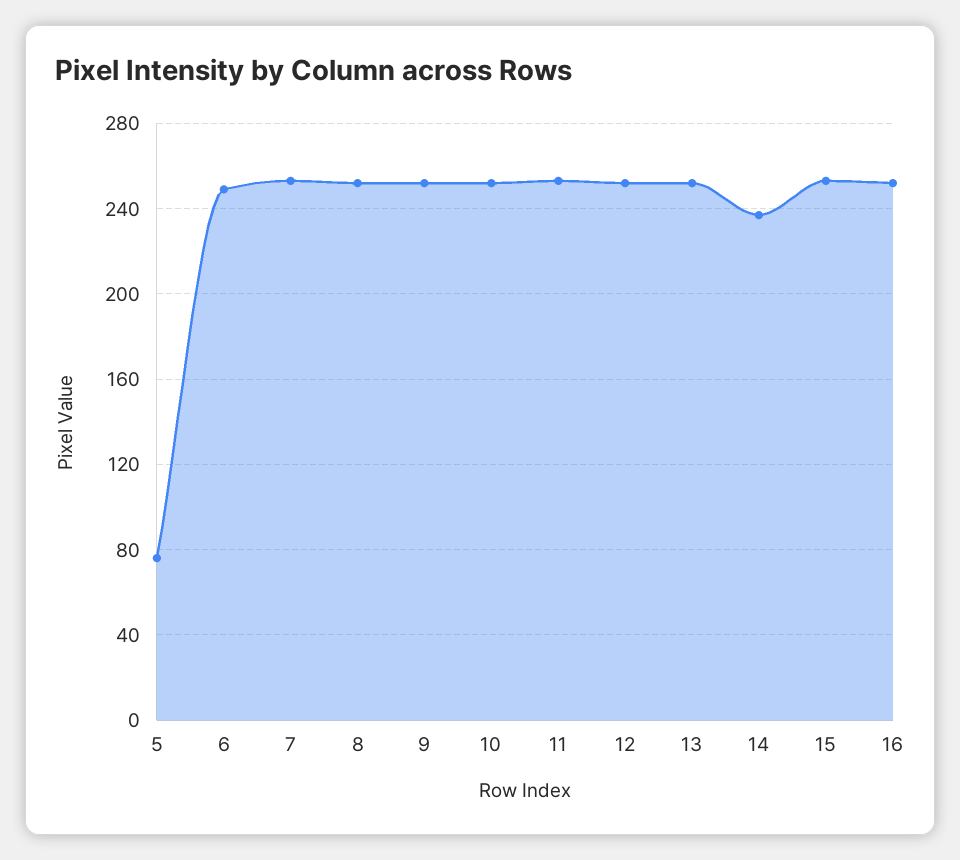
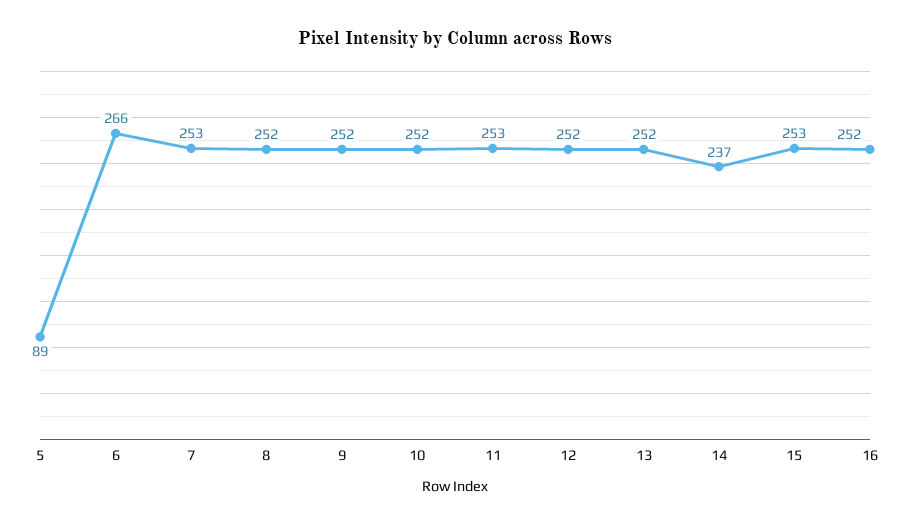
5: 75 -> 89
6: 250 -> 266

